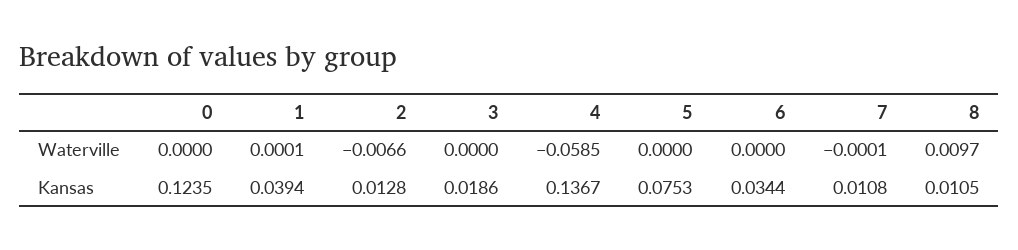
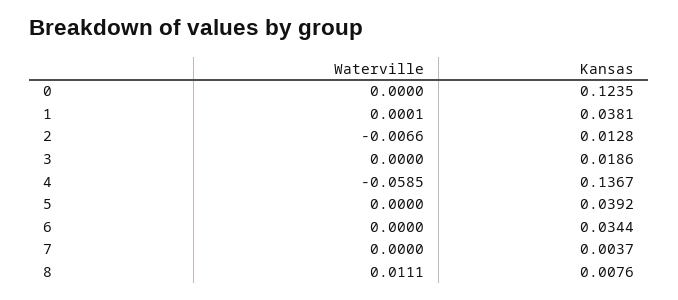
7, Waterville: -0.0001 -> 0
8, Waterville: 0.0097 -> 0.0111
1, Kansas: 0.0394 -> 0.0381
5, Kansas: 0.0753 -> 0.0392
7, Kansas: 0.0108 -> 0.0037
8, Kansas: 0.0105 -> 0.0076

